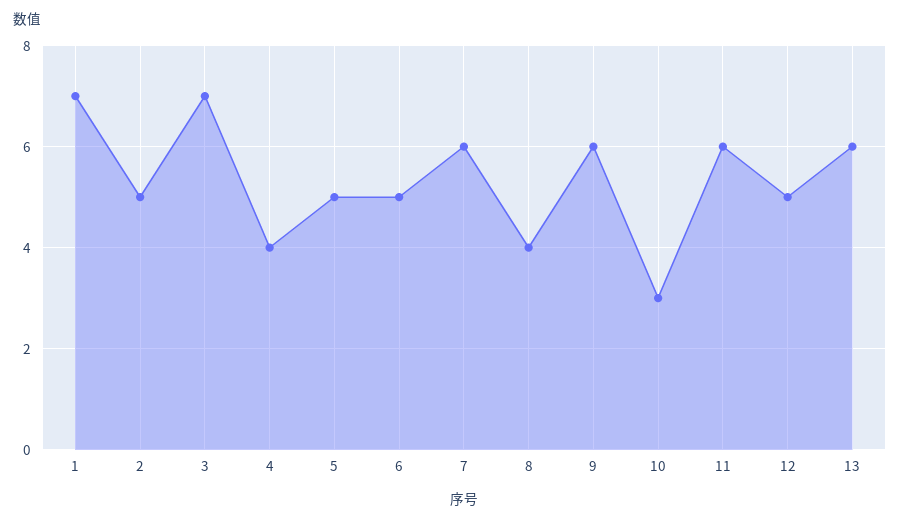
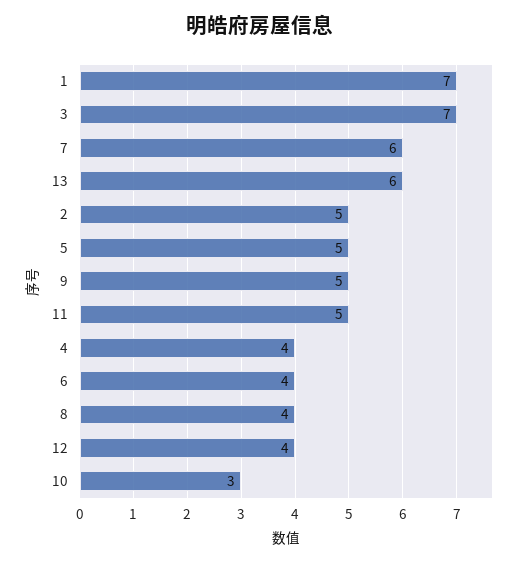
6: 5 -> 4
9: 6 -> 5
11: 6 -> 5
12: 5 -> 4

